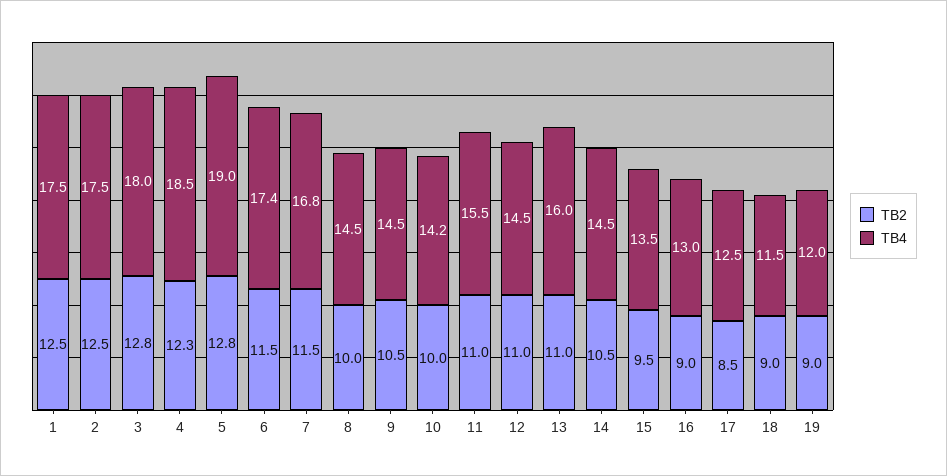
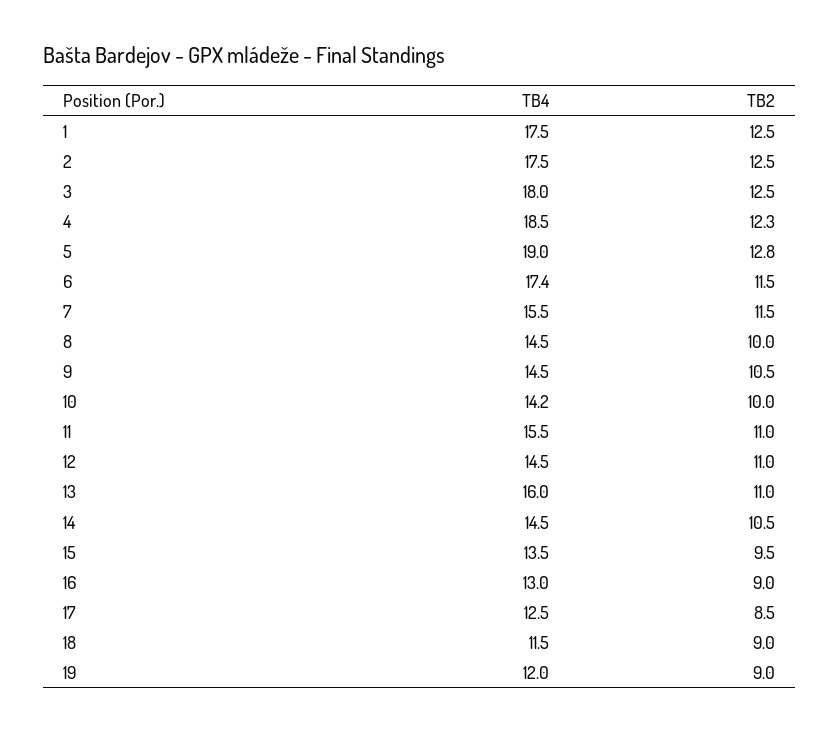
TB2, 3: 12.8 -> 12.5
TB4, 7: 16.8 -> 15.5

